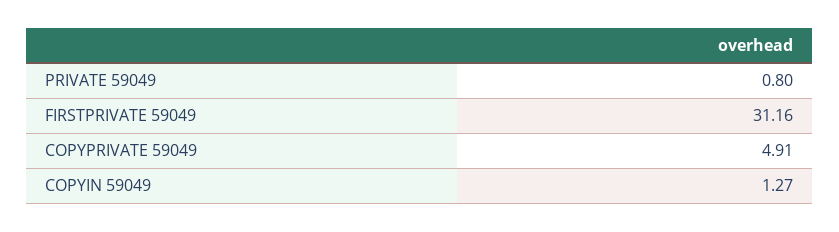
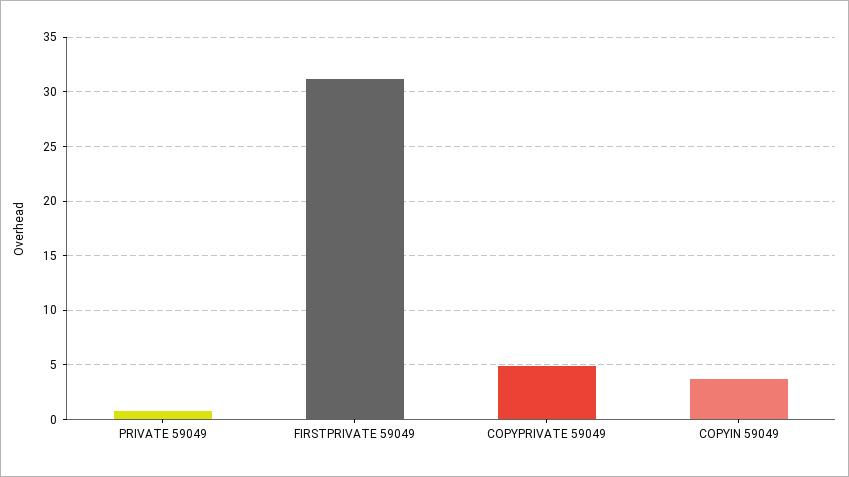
COPYIN 59049: 1.27 -> 4

